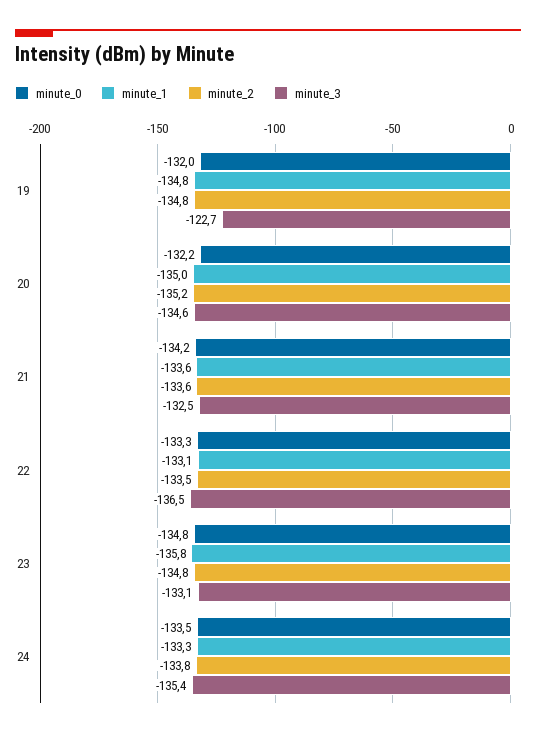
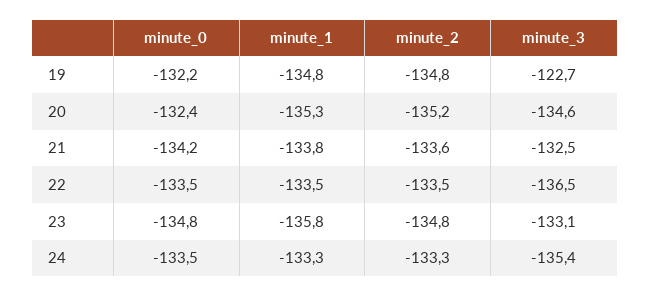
minute_0, 19: -132 -> -132.2
minute_0, 20: -132.2 -> -132.4
minute_1, 20: -135 -> -135.3
minute_1, 21: -133.6 -> -133.8
minute_0, 22: -133.3 -> -133.5
minute_1, 22: -133.1 -> -133.5
minute_2, 24: -133.8 -> -133.3

